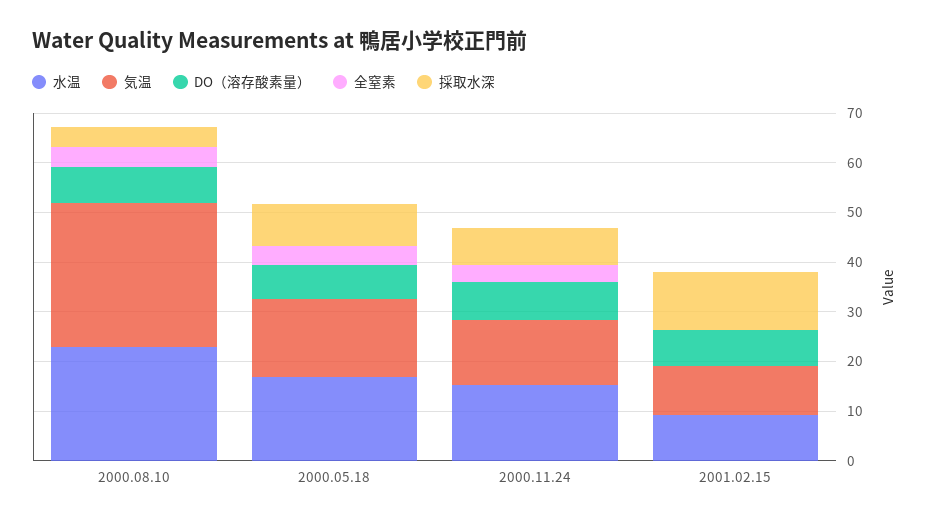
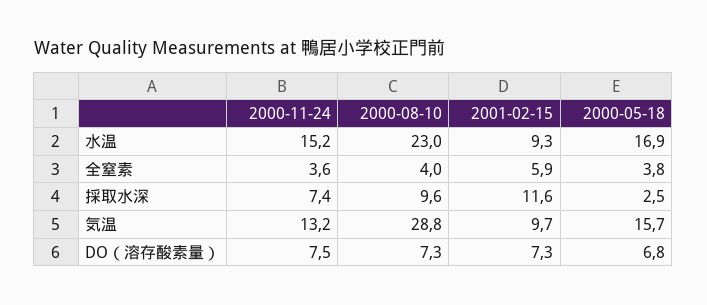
採取水深, 2000.08.10: 4 -> 9.6
採取水深, 2000.05.18: 8 -> 2.5
全窒素, 2001.02.15: 0 -> 5.9

